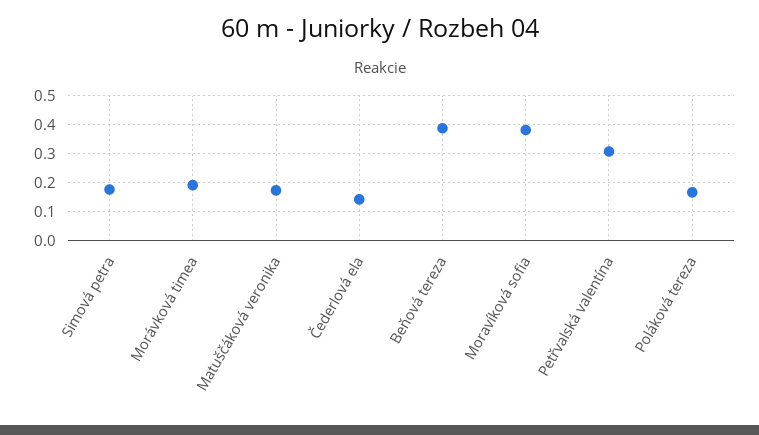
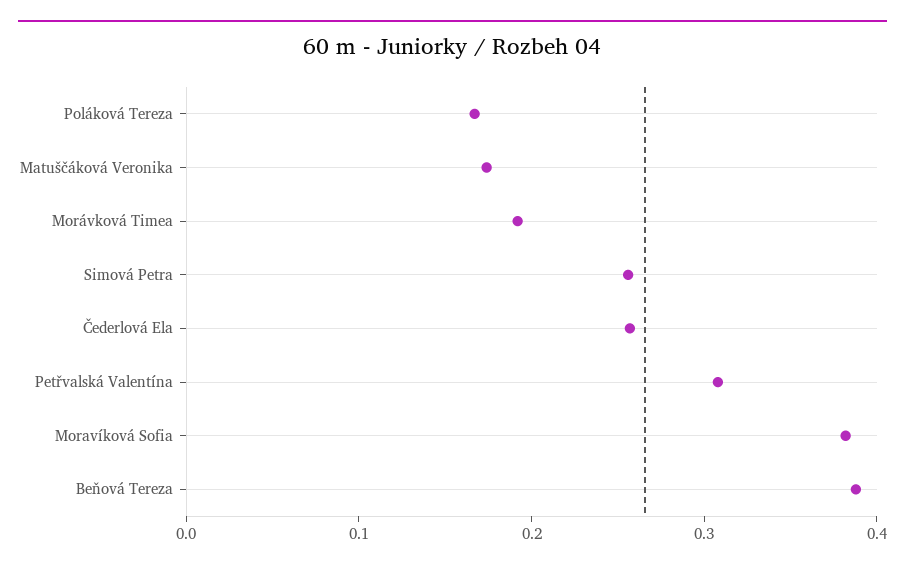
Simová petra: 0.175 -> 0.26
Čederlová ela: 0.15 -> 0.26

